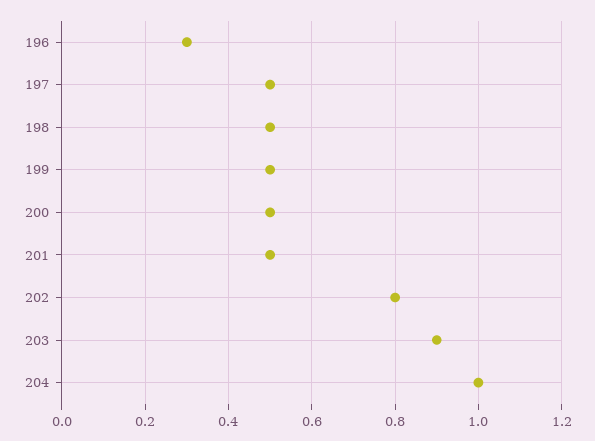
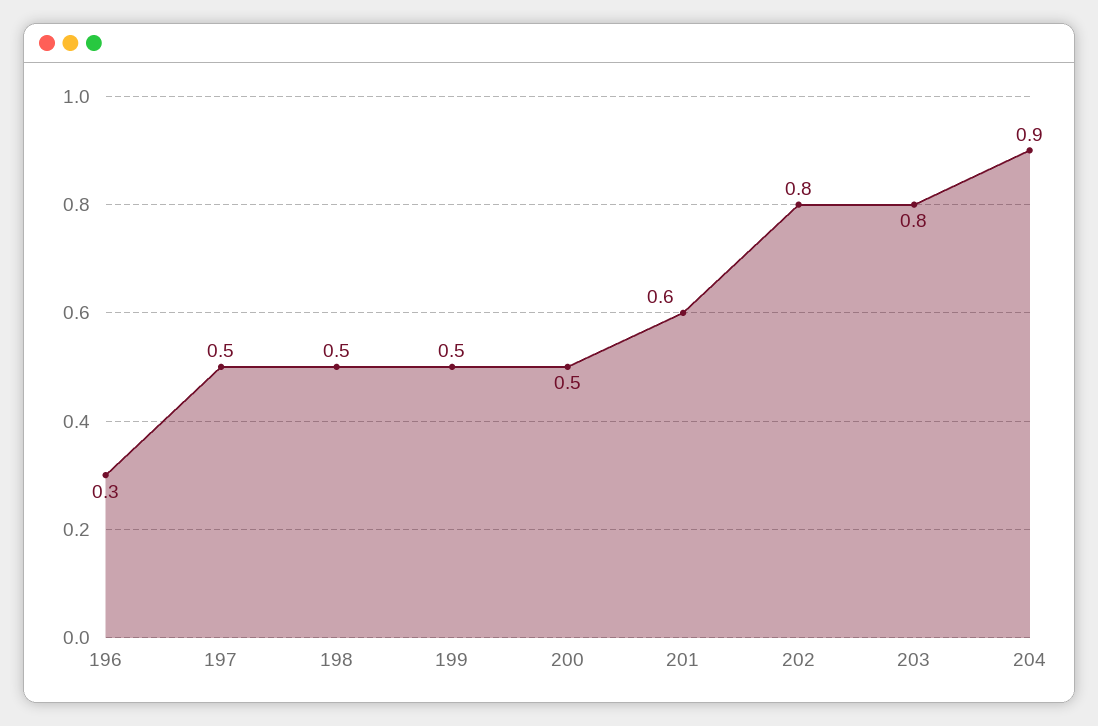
201: 0.5 -> 0.6
203: 0.9 -> 0.8
204: 1 -> 0.9

